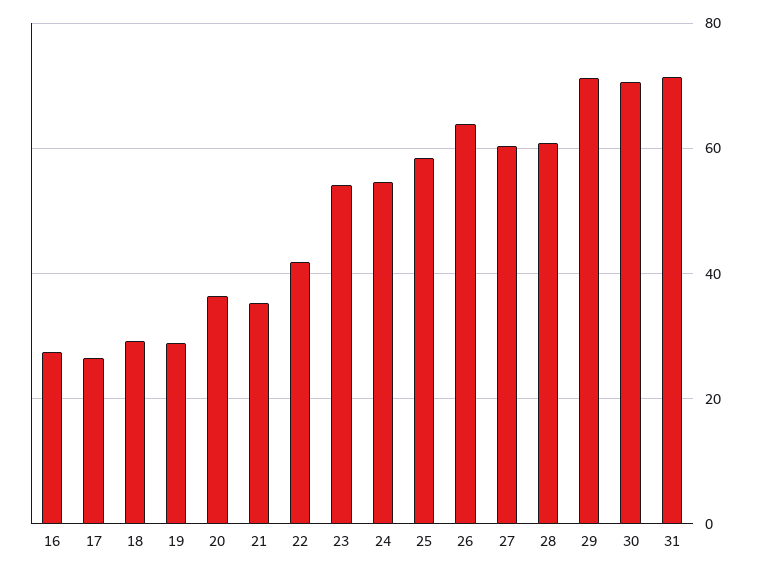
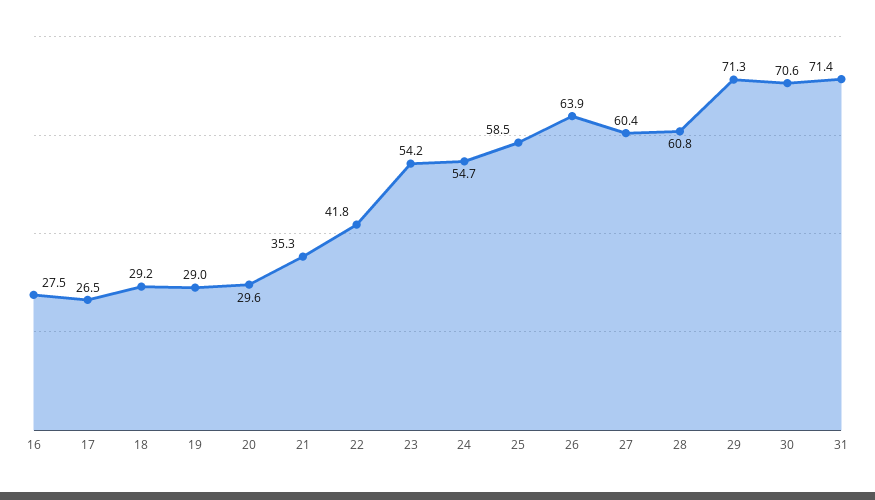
20: 36 -> 29.6

